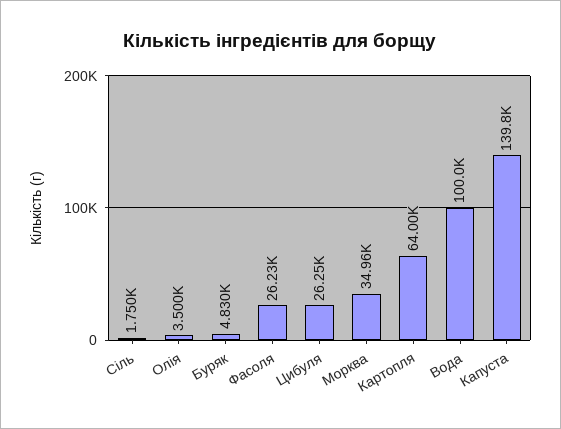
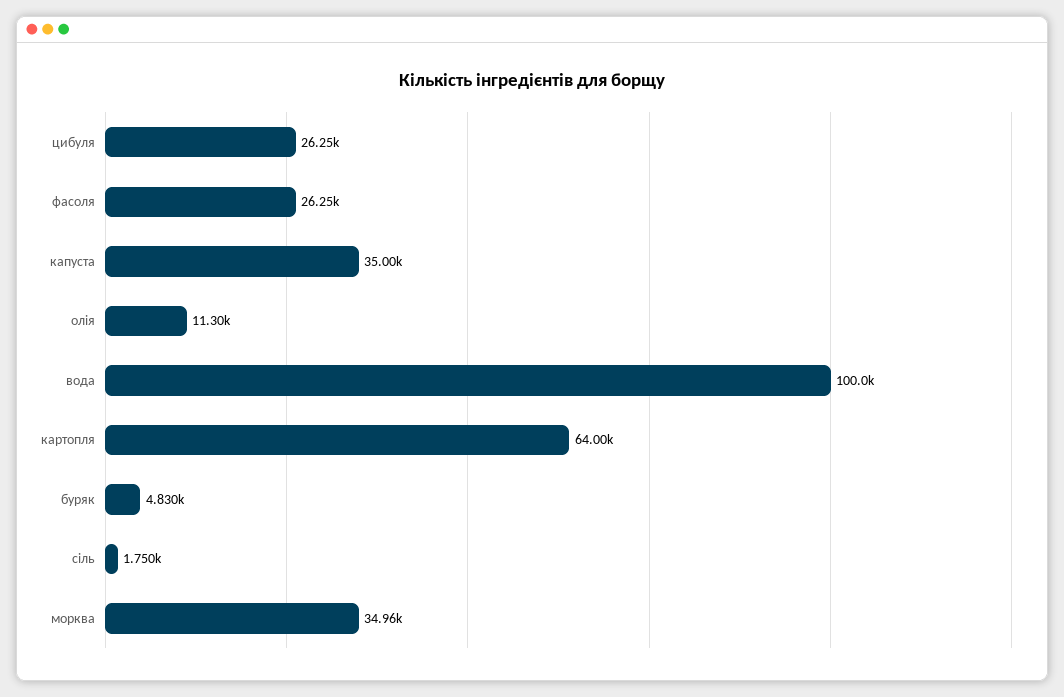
Олія: 3500 -> 11300
Фасоля: 26230 -> 26250
Капуста: 139800 -> 35000

